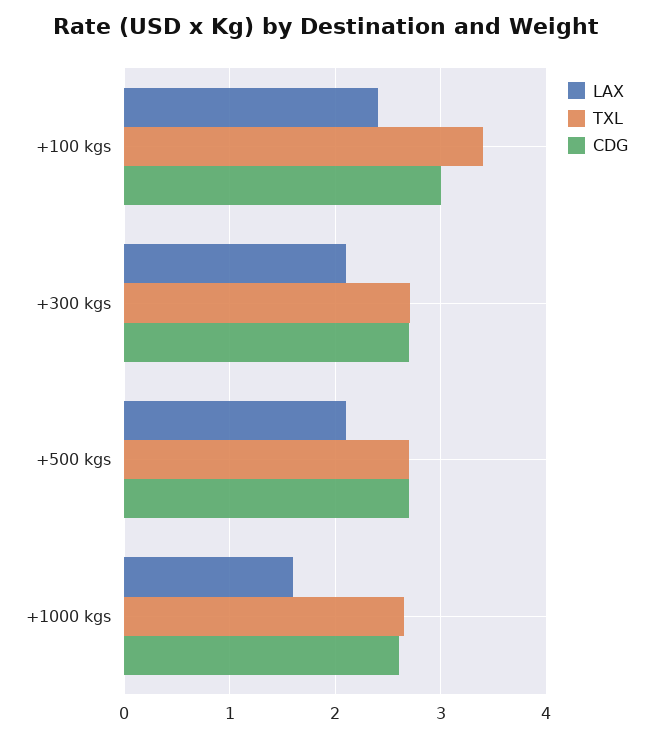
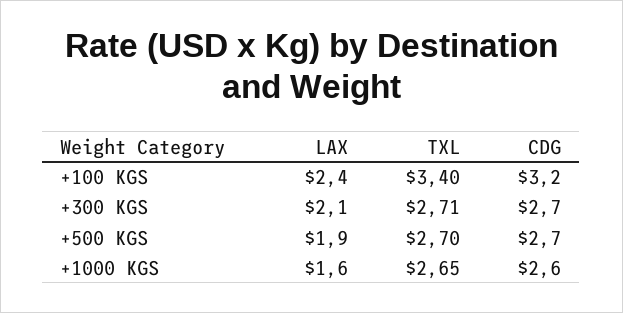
CDG, +100 kgs: 3 -> 3.2
LAX, +500 kgs: 2.1 -> 1.9

